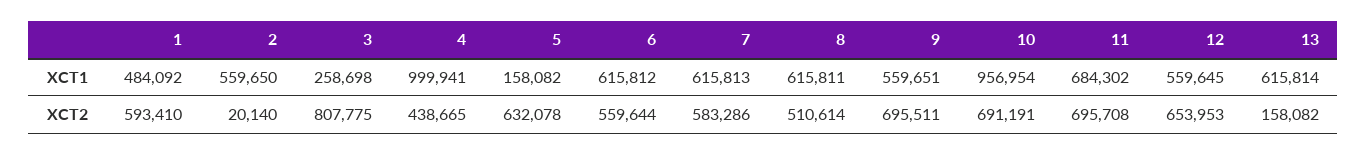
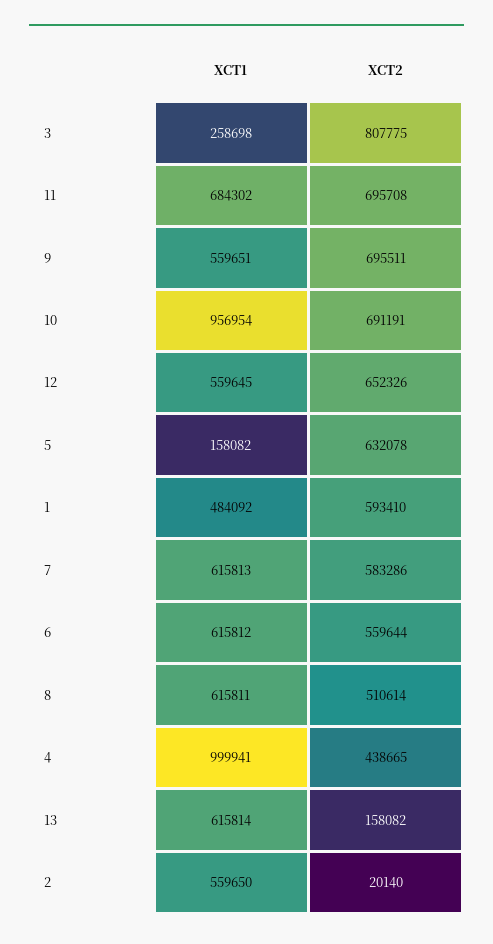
12, XCT2: 653953 -> 652326

